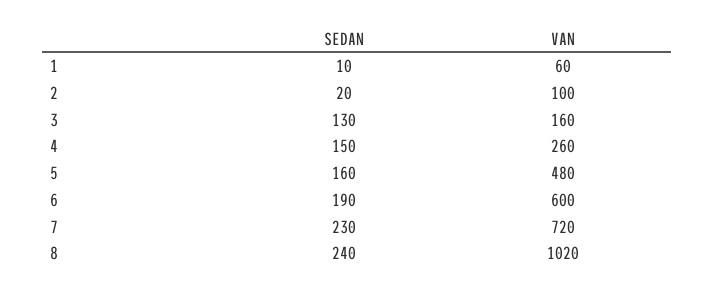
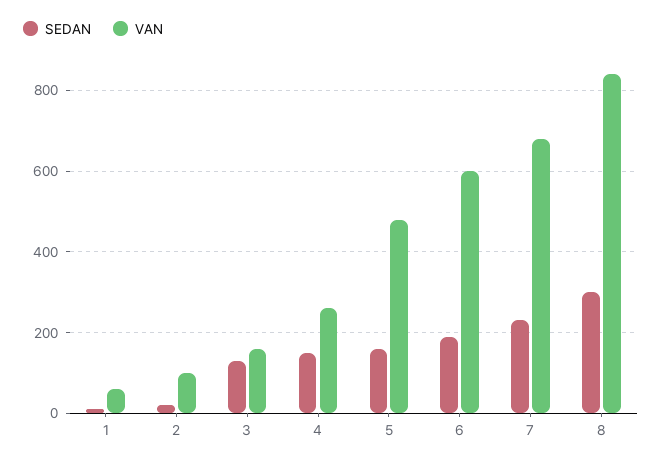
VAN, 7: 720 -> 680
SEDAN, 8: 240 -> 300
VAN, 8: 1020 -> 840

